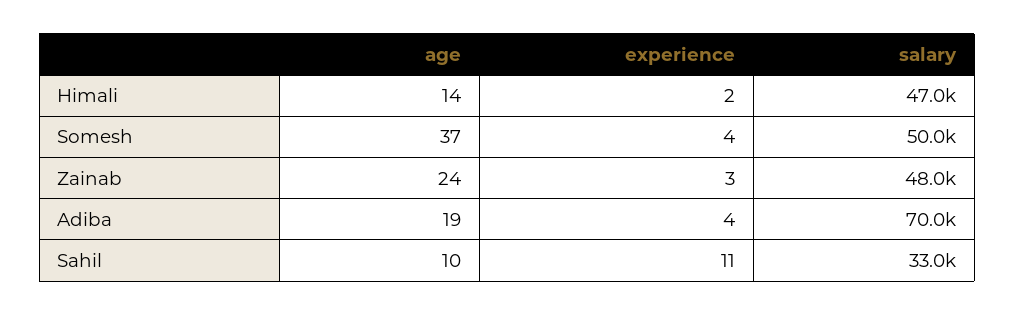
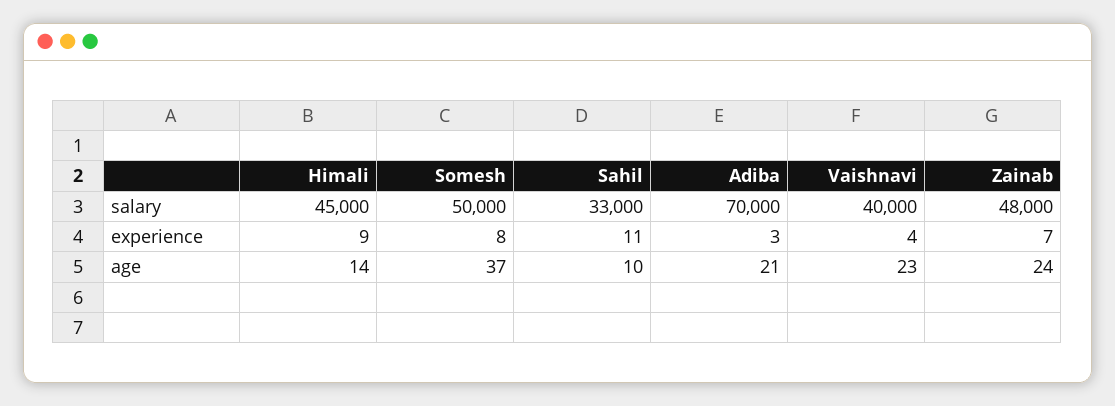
experience, Himali: 2 -> 9
salary, Himali: 47000 -> 45000
experience, Somesh: 4 -> 8
experience, Zainab: 3 -> 7
age, Adiba: 19 -> 21
experience, Adiba: 4 -> 3
salary, Vaishnavi: none -> 40000
experience, Vaishnavi: none -> 4
age, Vaishnavi: none -> 23

